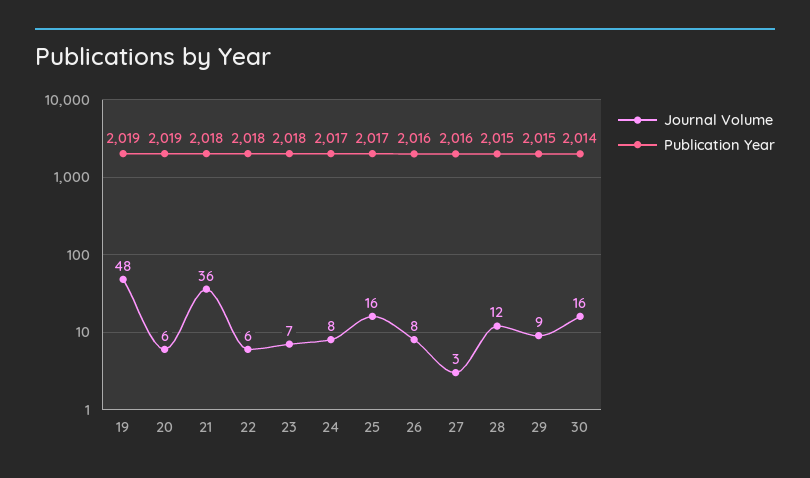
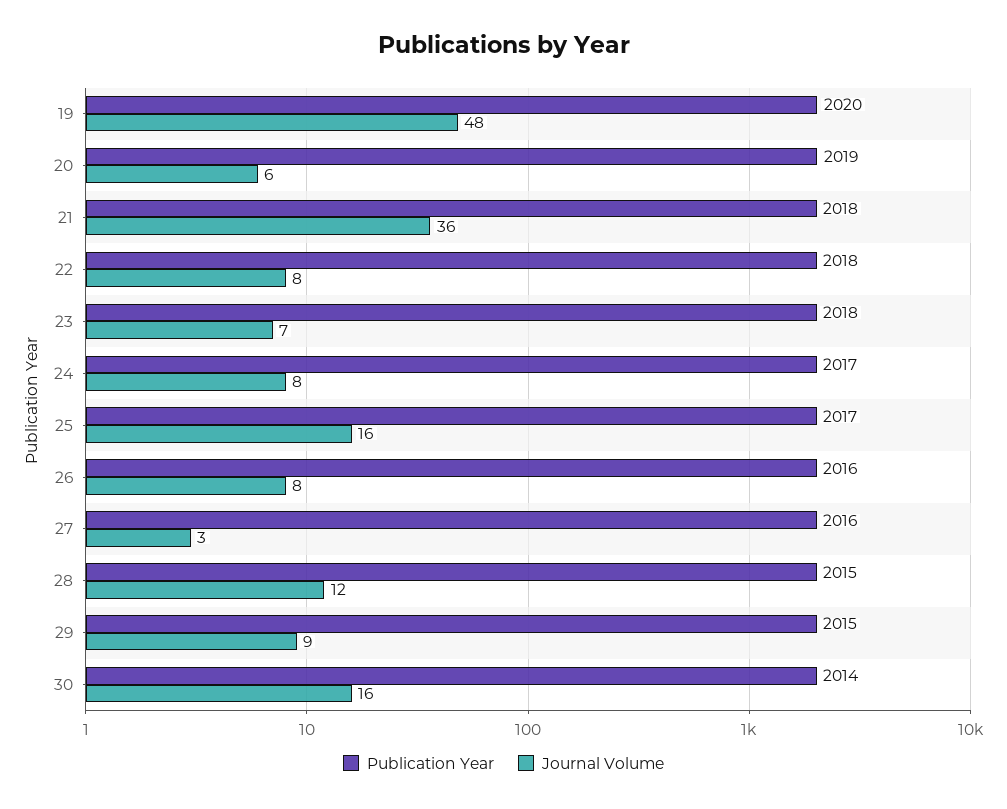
Publication Year, 19: 2019 -> 2020
Journal Volume, 22: 6 -> 8

